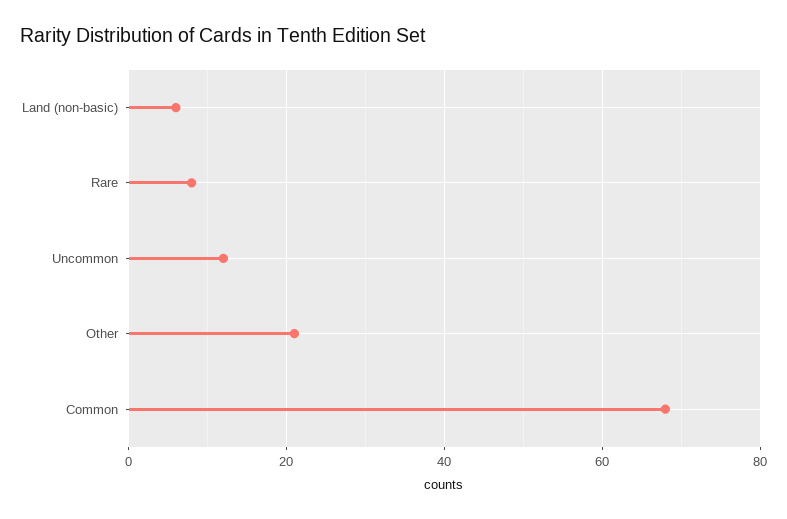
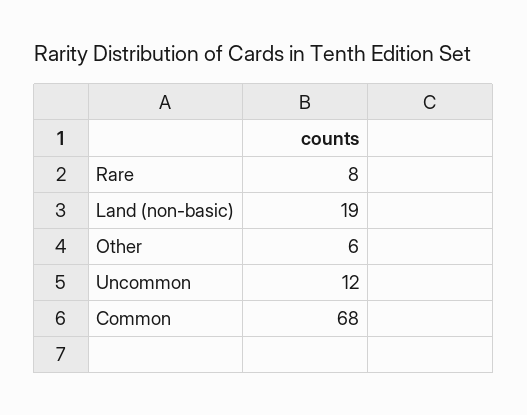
Land (non-basic): 5 -> 19
Other: 20 -> 6

